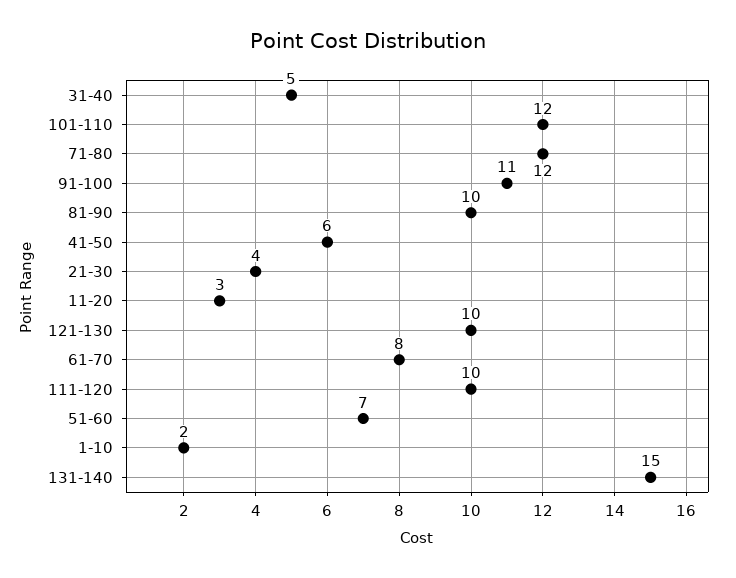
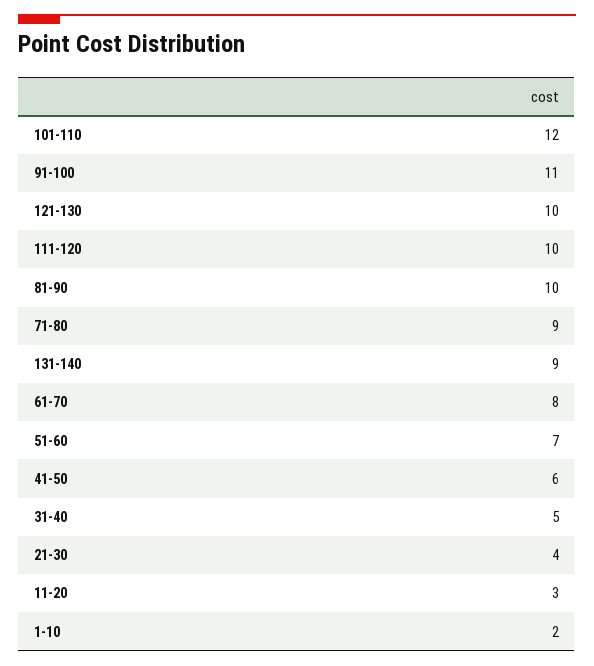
71-80: 12 -> 9
131-140: 15 -> 9

